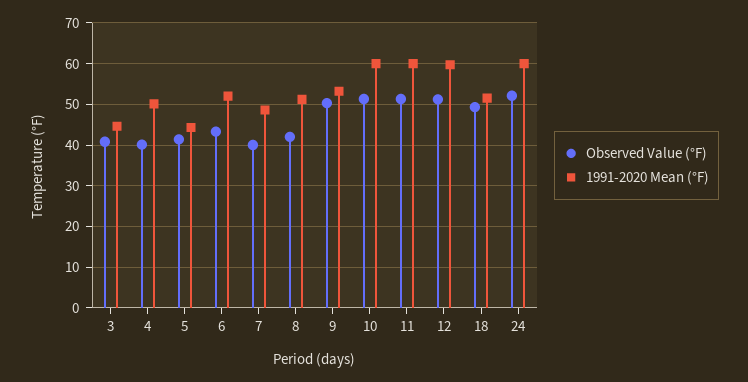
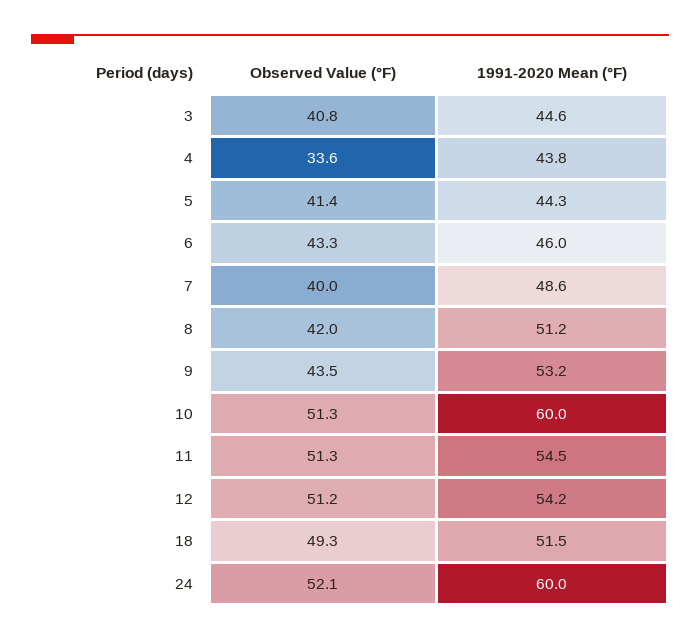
Observed Value (°F), 4: 40 -> 33.6
1991-2020 Mean (°F), 4: 50 -> 43.8
1991-2020 Mean (°F), 6: 52 -> 46
Observed Value (°F), 9: 50 -> 43.5
1991-2020 Mean (°F), 11: 60 -> 54.5
1991-2020 Mean (°F), 12: 60 -> 54.2

